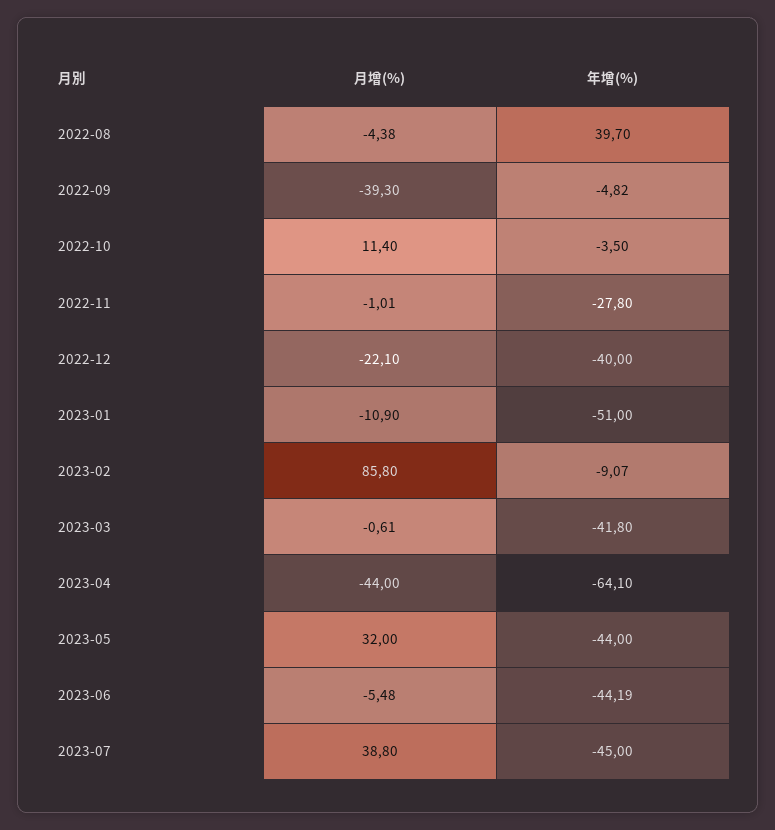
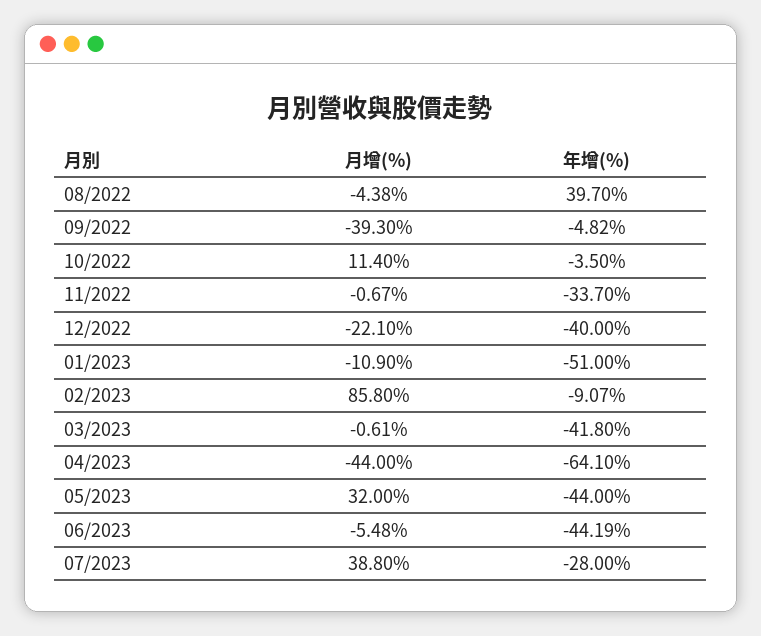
月增(%), 2022-11: -1.01 -> -0.67
年增(%), 2022-11: -27.8 -> -33.7
年增(%), 2023-07: -45 -> -28

